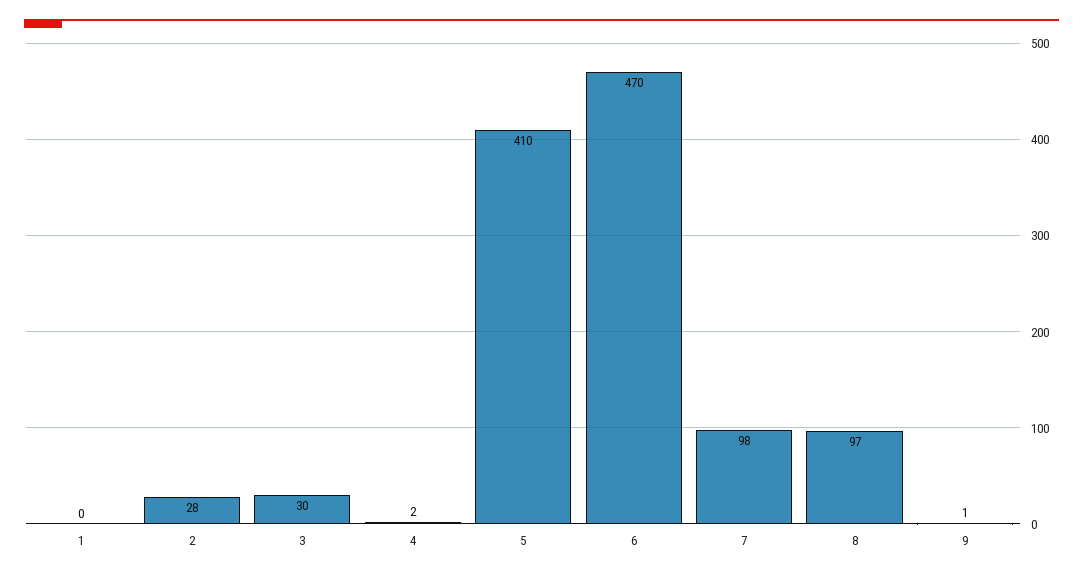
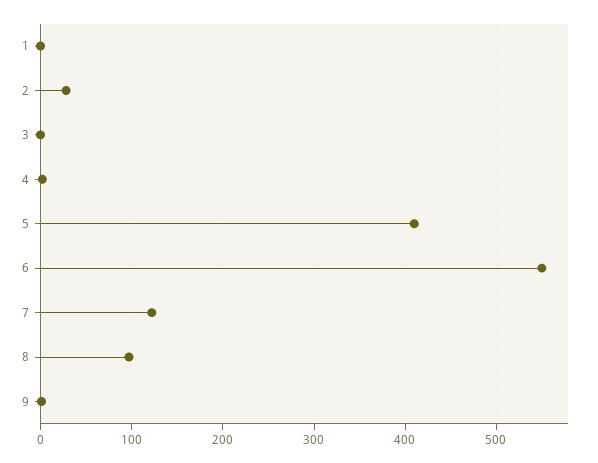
3: 30 -> 0
6: 470 -> 550
7: 98 -> 120

